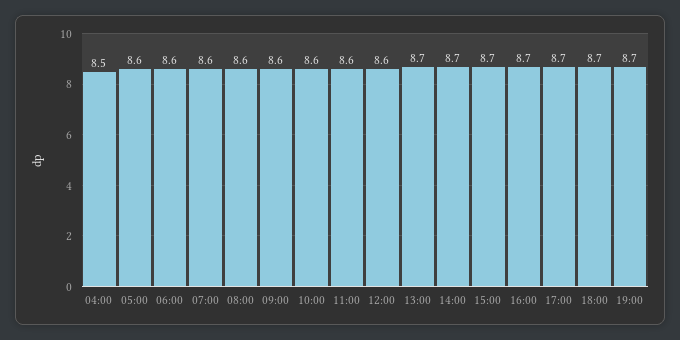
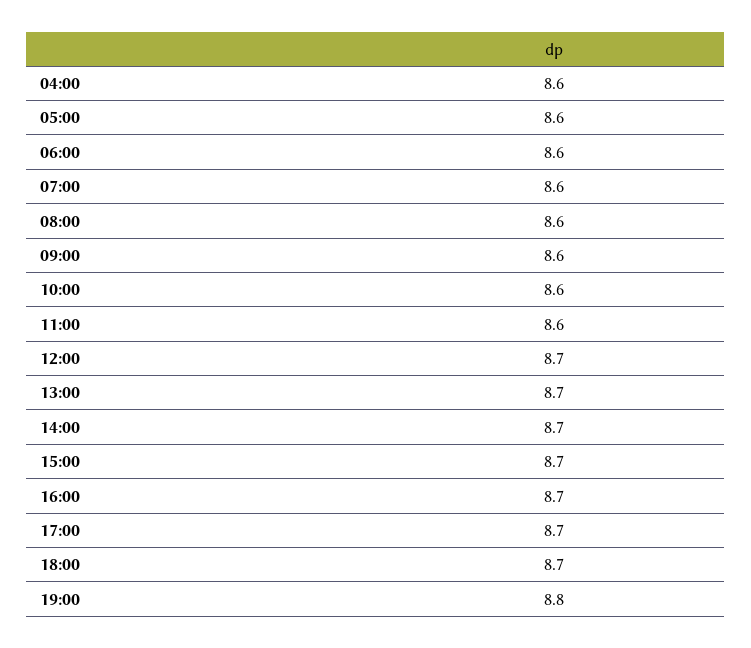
04:00: 8.5 -> 8.6
12:00: 8.6 -> 8.7
19:00: 8.7 -> 8.8

